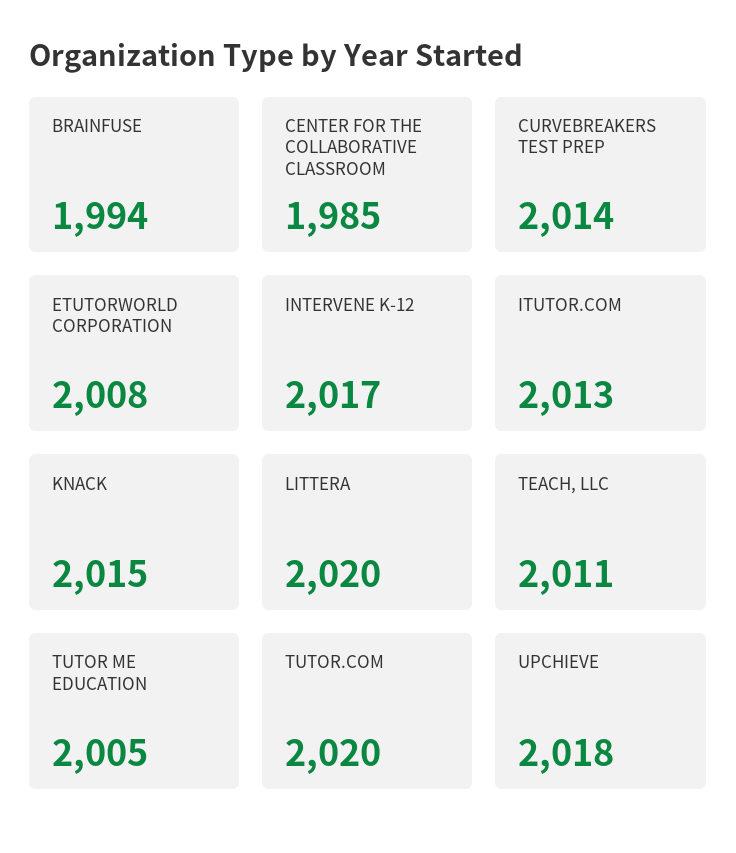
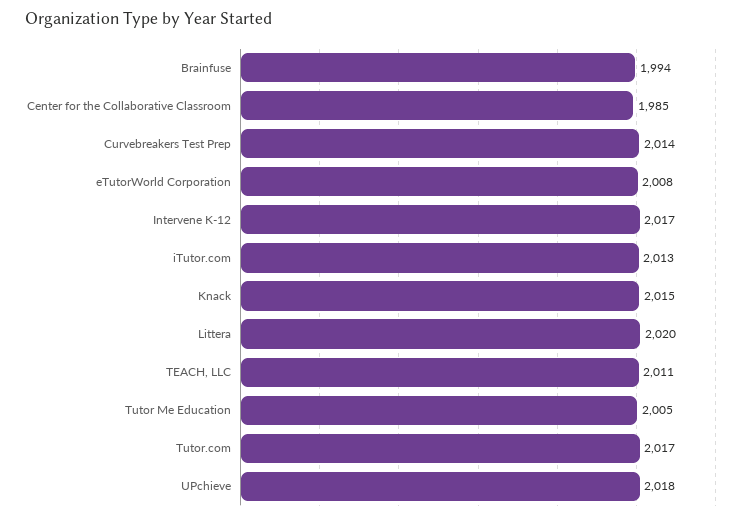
TUTOR.COM: 2020 -> 2017

